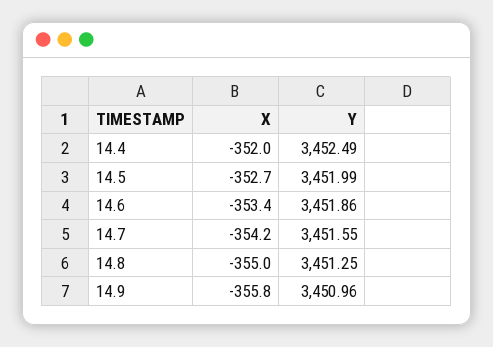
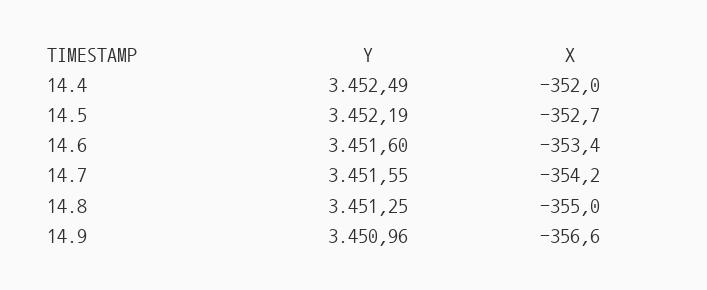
Y, 14.5: 3451.99 -> 3452.19
Y, 14.6: 3451.86 -> 3451.6
X, 14.9: -355.8 -> -356.6

